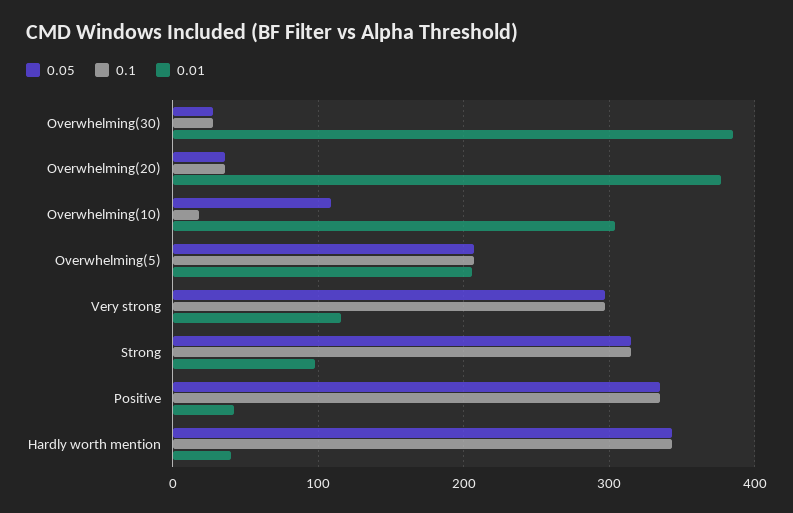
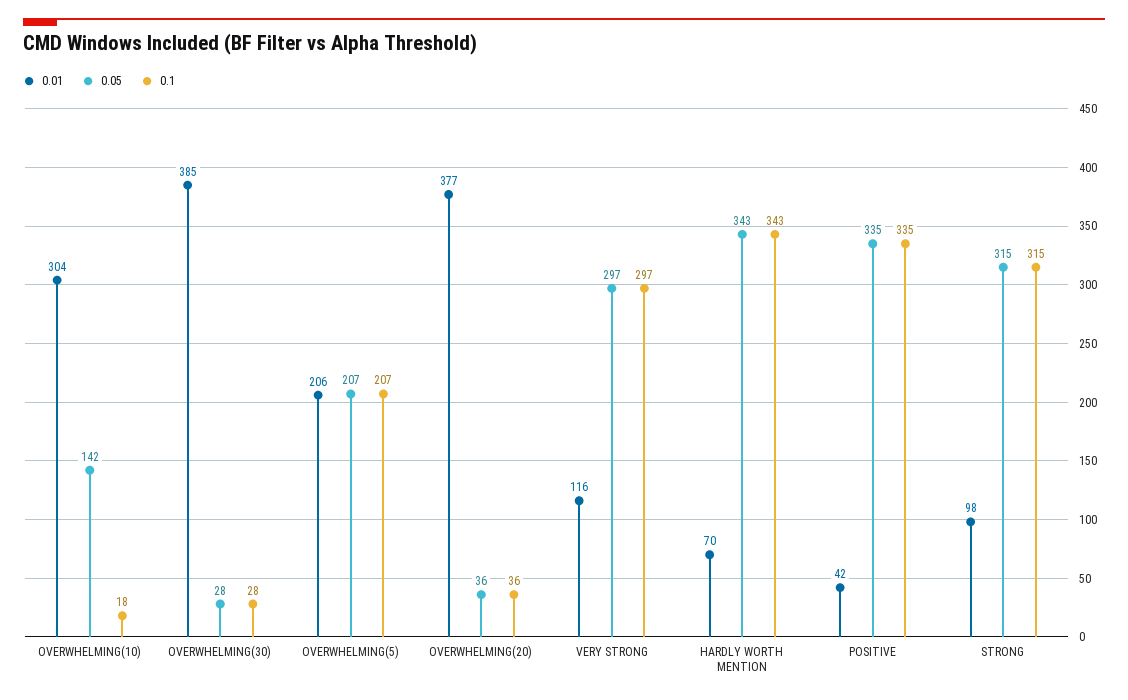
0.05, Overwhelming(10): 110 -> 142
0.01, Hardly worth mention: 40 -> 70

